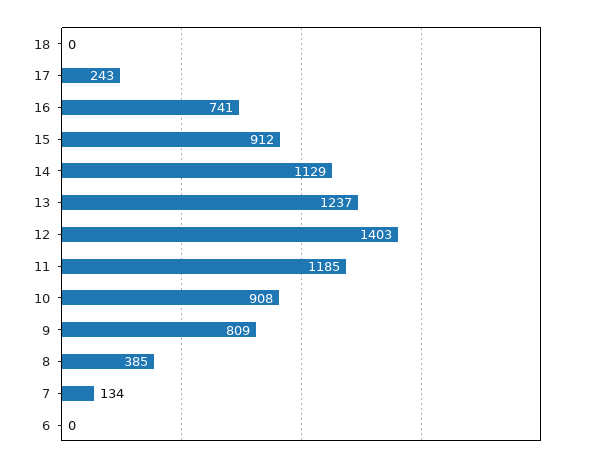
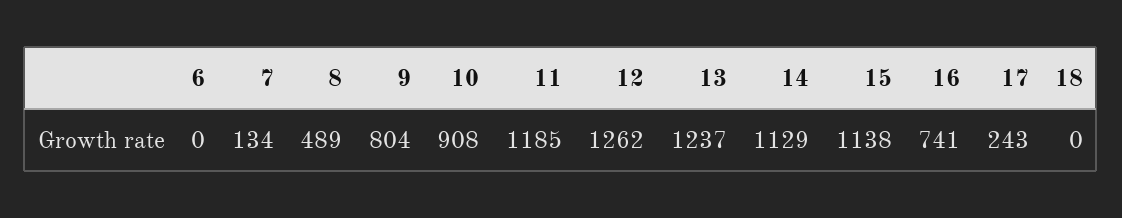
15: 912 -> 1138
12: 1403 -> 1262
9: 809 -> 804
8: 385 -> 489

